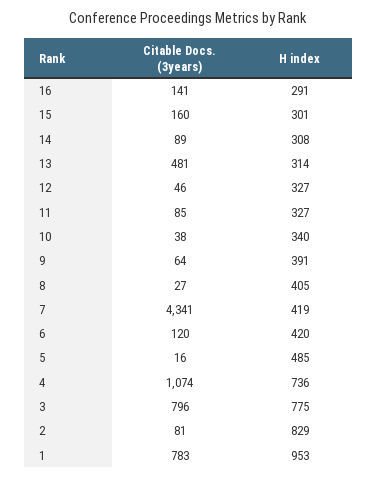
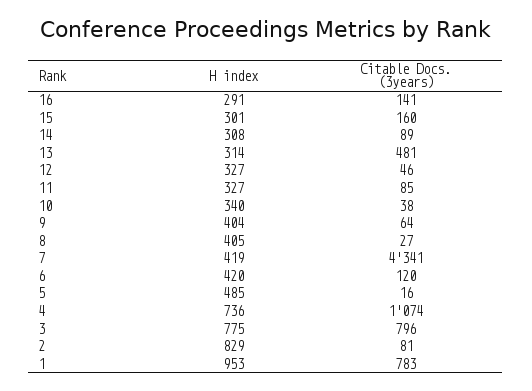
H index, 9: 391 -> 404

